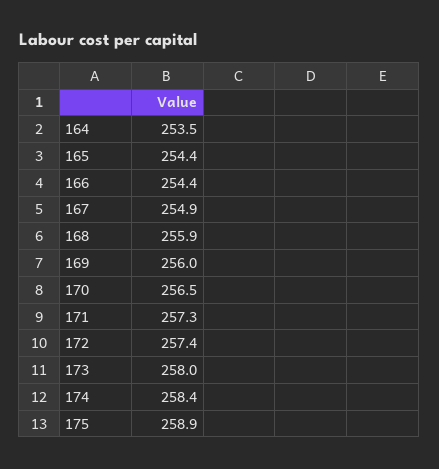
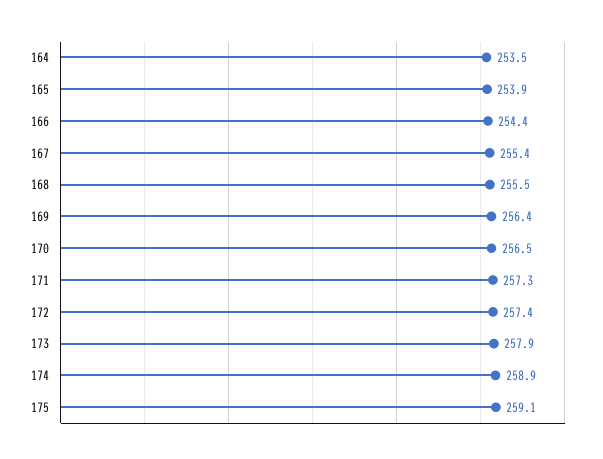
165: 254.4 -> 253.9
167: 254.9 -> 255.4
168: 255.9 -> 255.5
169: 256 -> 256.4
173: 258 -> 257.9
174: 258.4 -> 258.9
175: 258.9 -> 259.1

